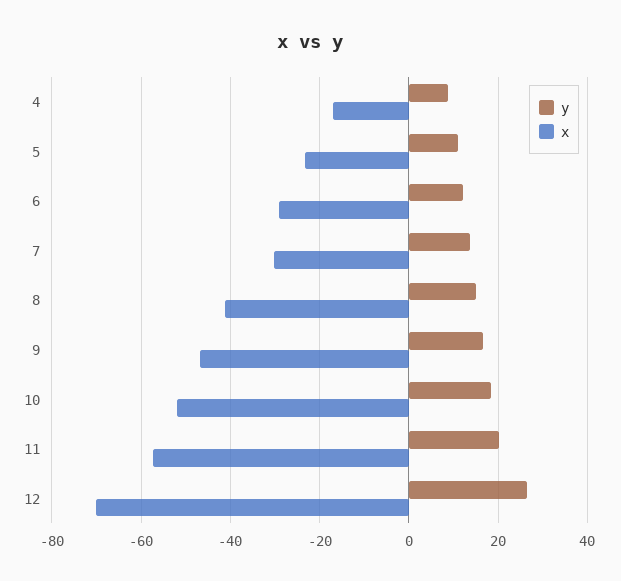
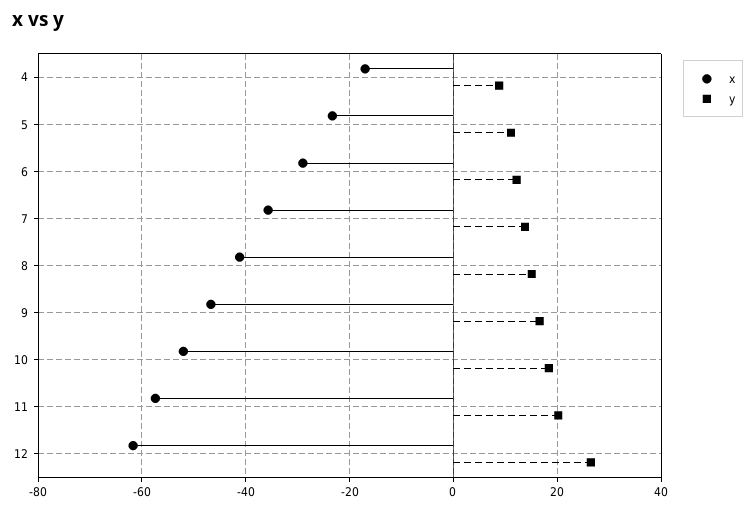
x, 7: -30 -> -36
x, 12: -70 -> -62

